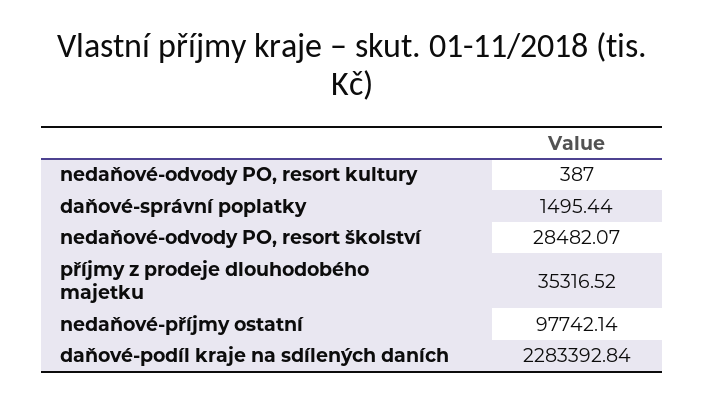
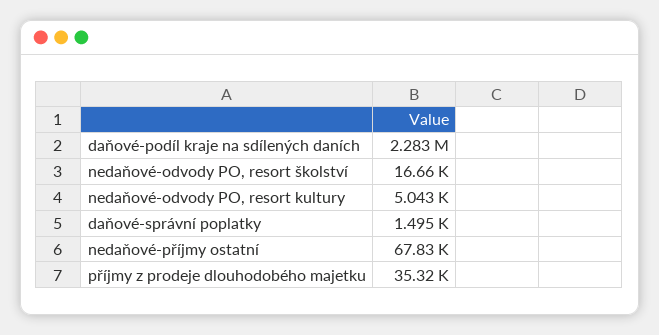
nedaňové-odvody PO, resort kultury: 387 -> 5043
nedaňové-odvody PO, resort školství: 28482.07 -> 16660
nedaňové-příjmy ostatní: 97742.14 -> 67830

